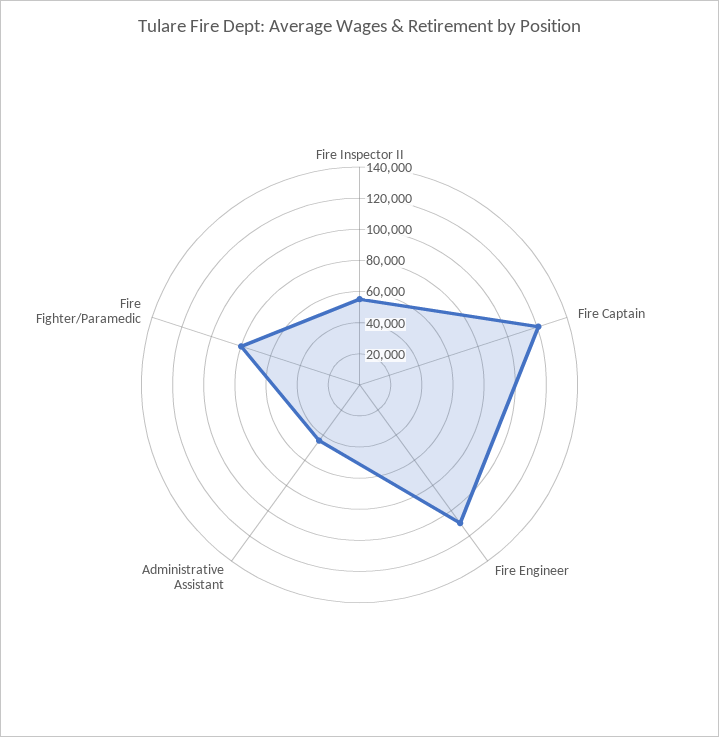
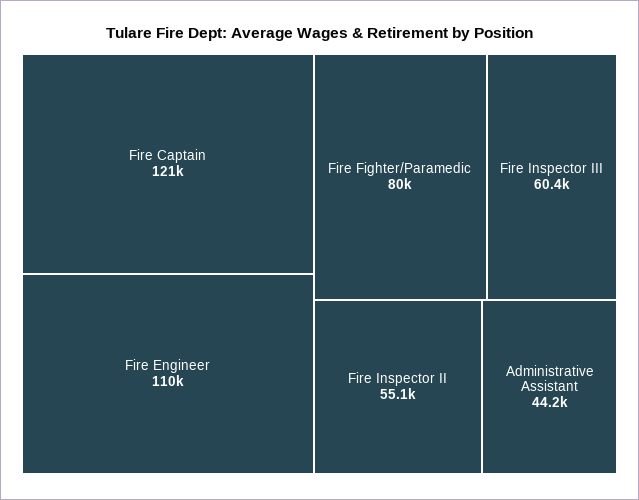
Fire Inspector III: none -> 60400

